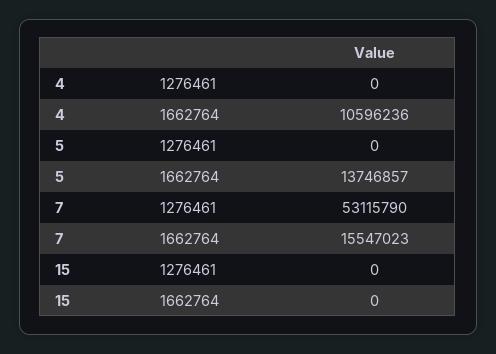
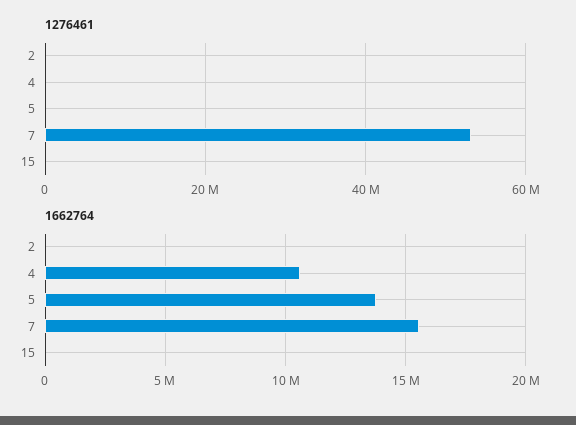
1276461, 2: none -> 0
1662764, 2: none -> 0

